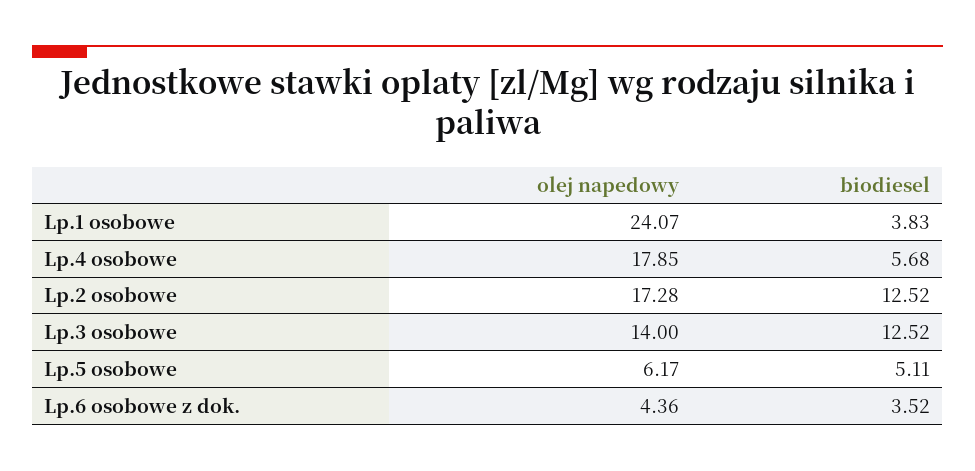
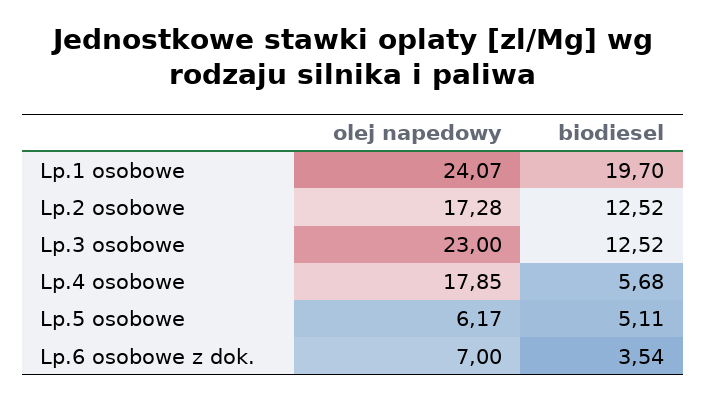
biodiesel, Lp.1 osobowe: 3.83 -> 19.7
olej napedowy, Lp.3 osobowe: 14 -> 23
olej napedowy, Lp.6 osobowe z dok.: 4.36 -> 7
biodiesel, Lp.6 osobowe z dok.: 3.52 -> 3.54

